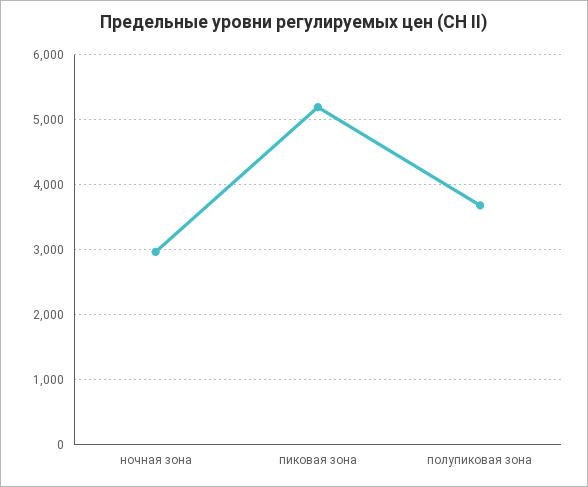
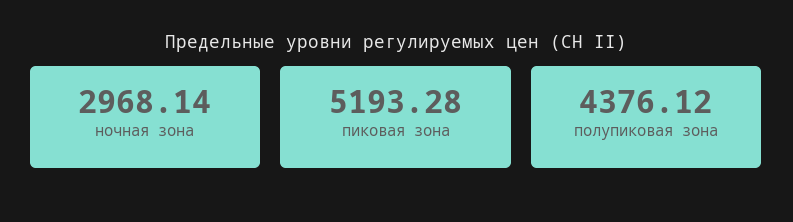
полупиковая зона: 3700 -> 4376.12

